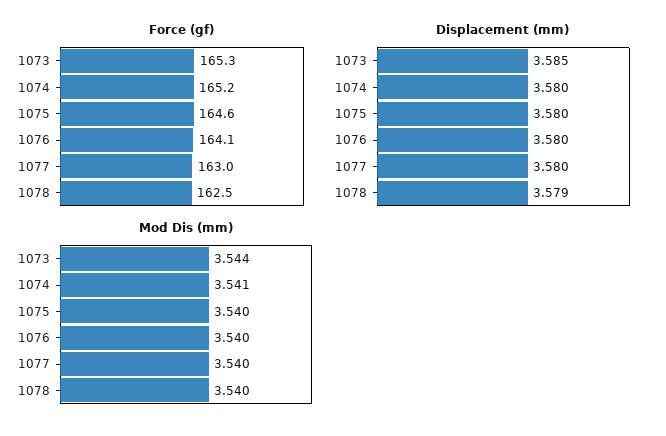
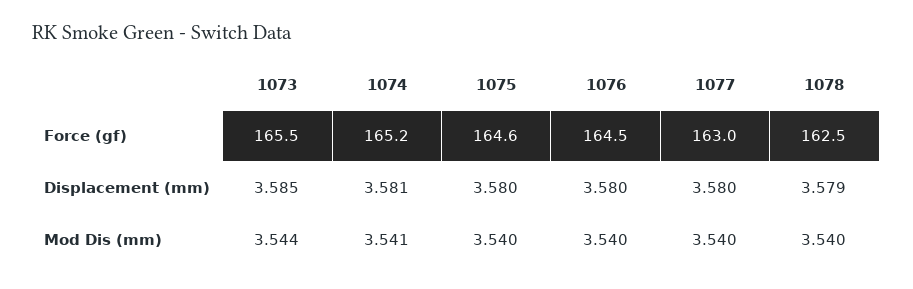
Force (gf), 1073: 165.3 -> 165.5
Force (gf), 1076: 164.1 -> 164.5
Displacement (mm), 1074: 3.58 -> 3.581

